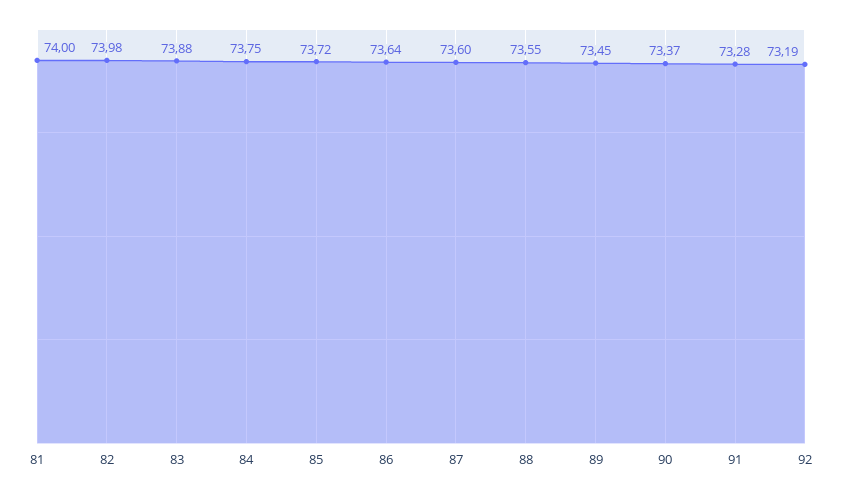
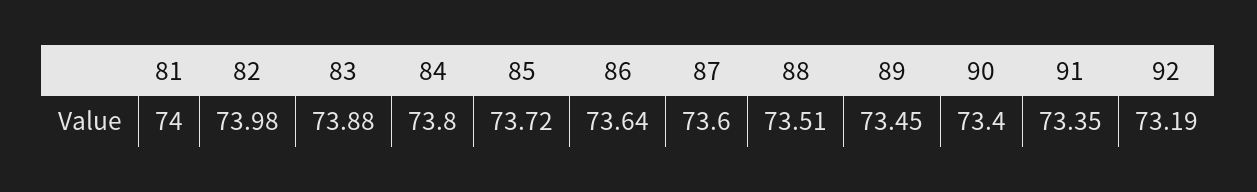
84: 73.75 -> 73.8
88: 73.55 -> 73.51
90: 73.37 -> 73.4
91: 73.28 -> 73.35

